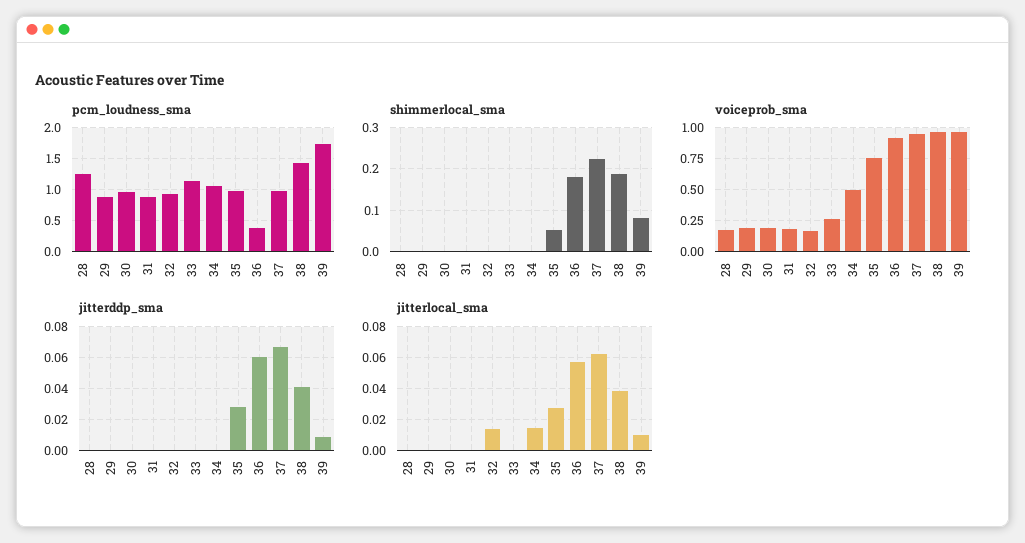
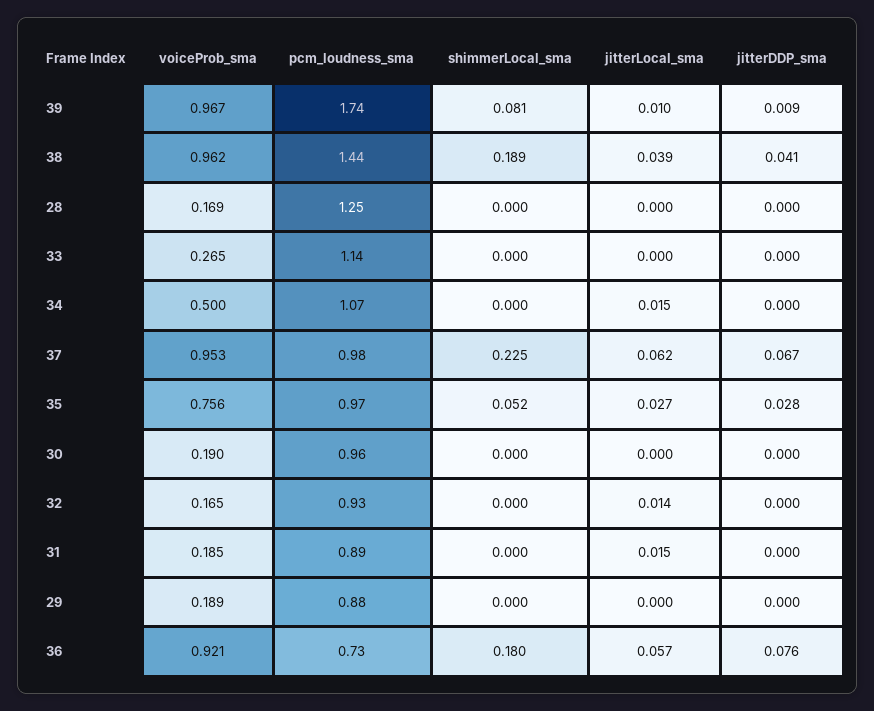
pcm_loudness_sma, 36: 0.4 -> 0.73
jitterddp_sma, 36: 0.06 -> 0.076
jitterlocal_sma, 31: 0 -> 0.015

